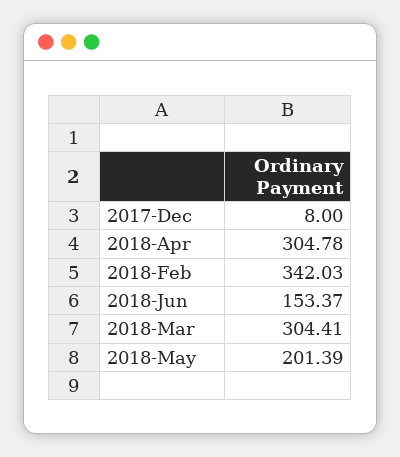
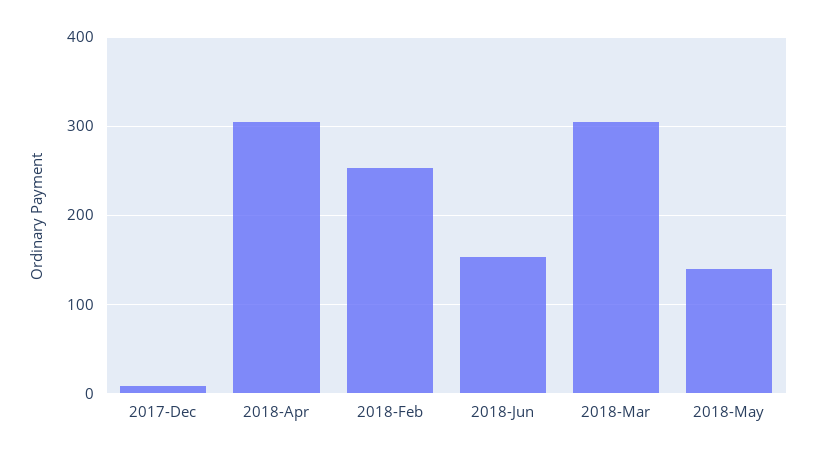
2018-Feb: 342.03 -> 250
2018-May: 201.39 -> 140

